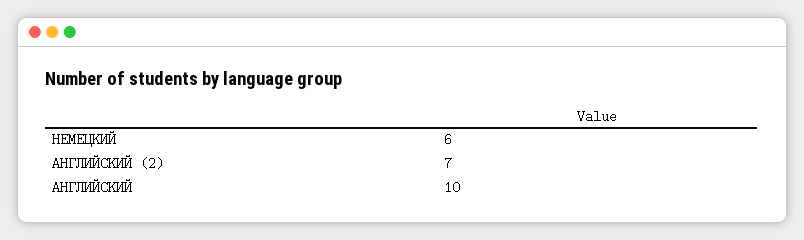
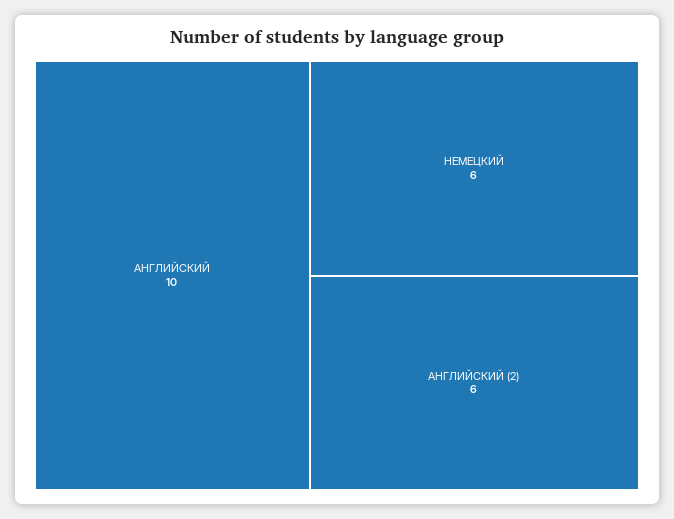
АНГЛИЙСКИЙ (2): 7 -> 6

